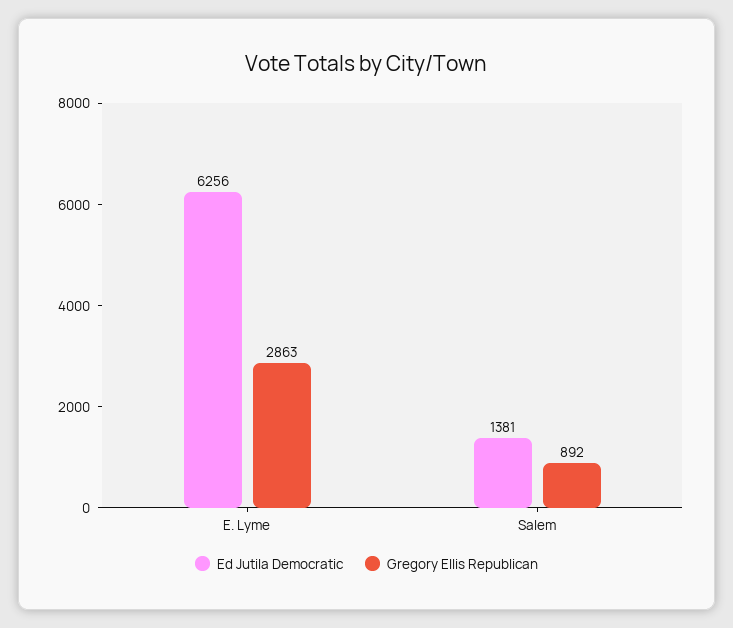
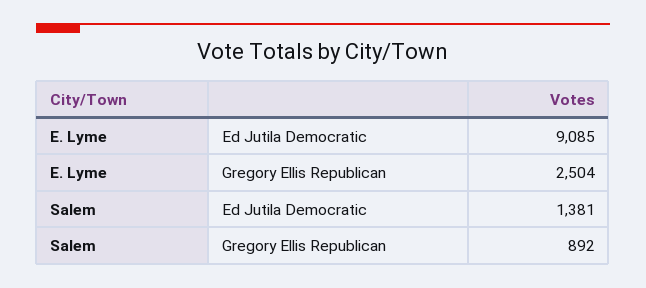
Ed Jutila Democratic, E. Lyme: 6256 -> 9085
Gregory Ellis Republican, E. Lyme: 2863 -> 2504

